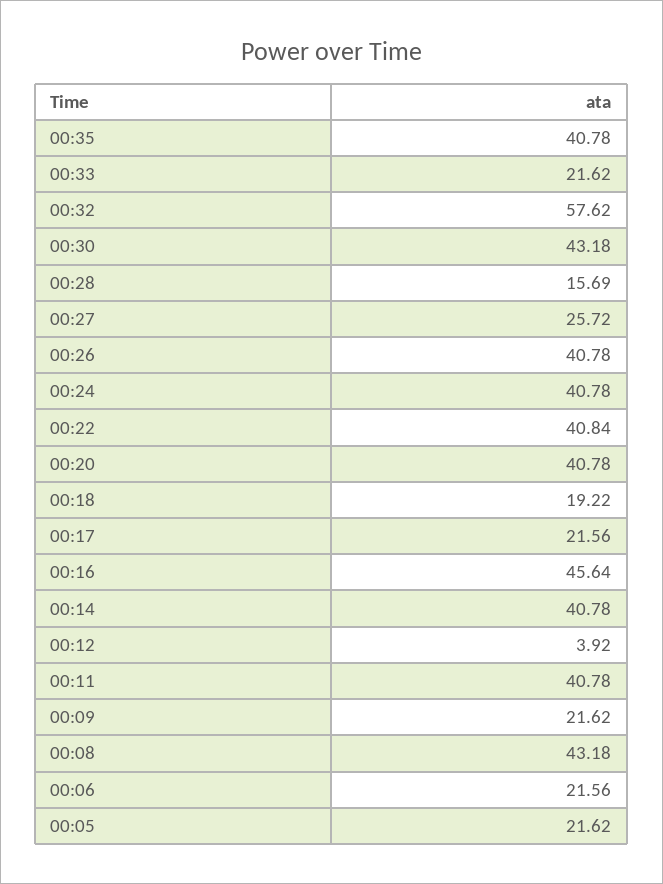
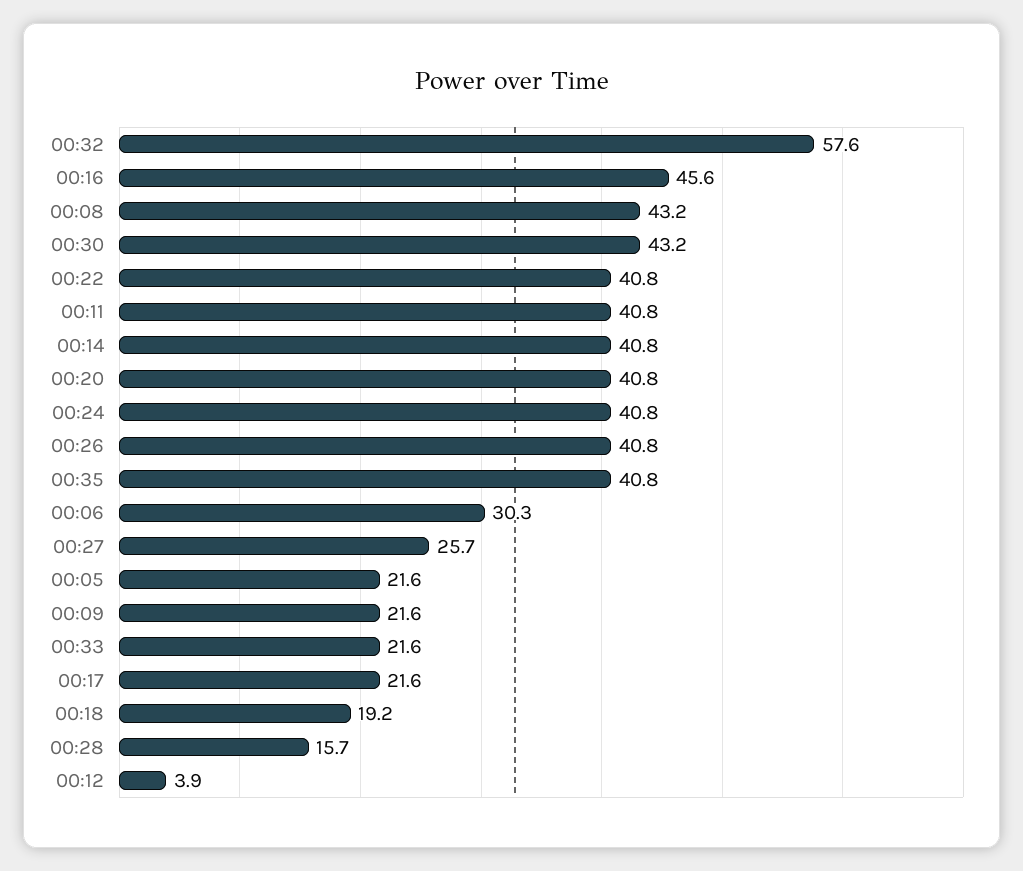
00:06: 21.56 -> 30.3

